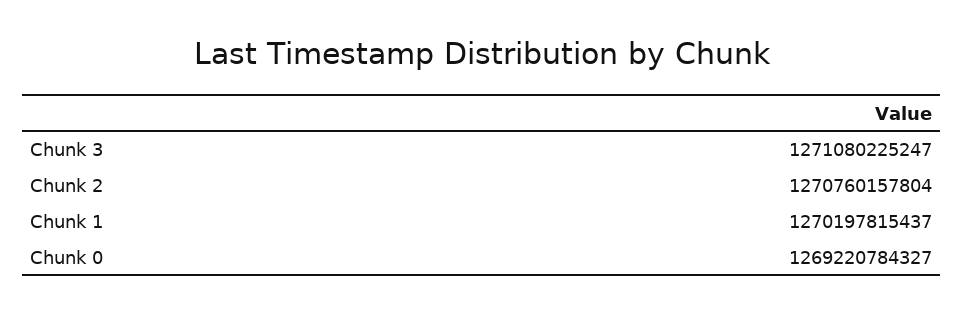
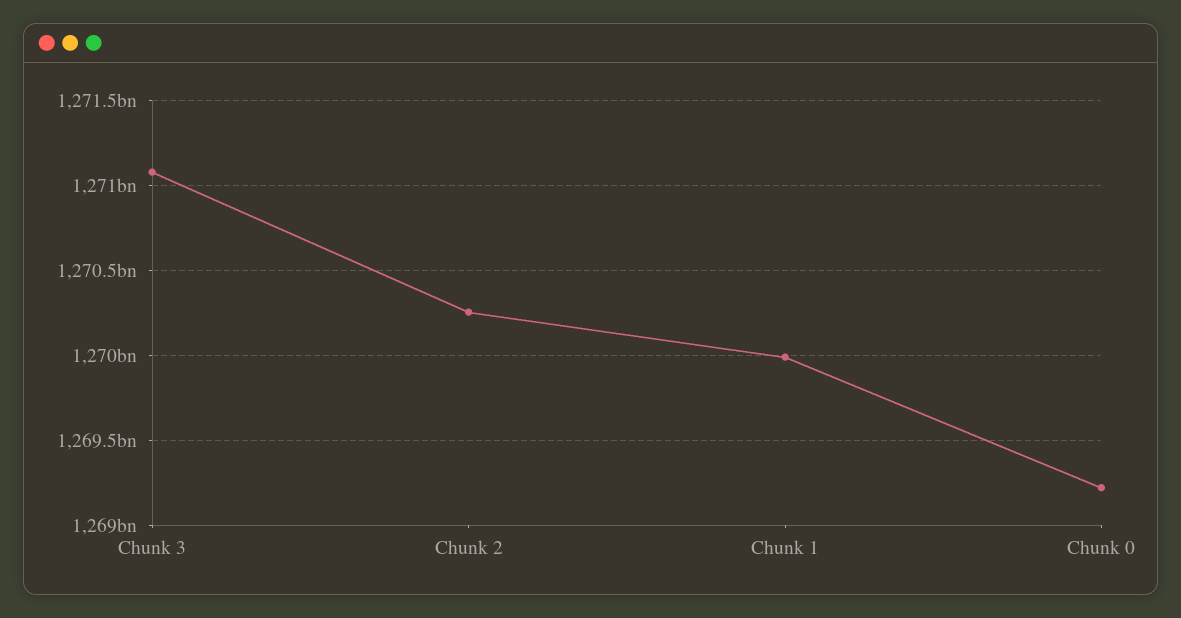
Chunk 2: 1270760157804 -> 1270250000000
Chunk 1: 1270197815437 -> 1270000000000

